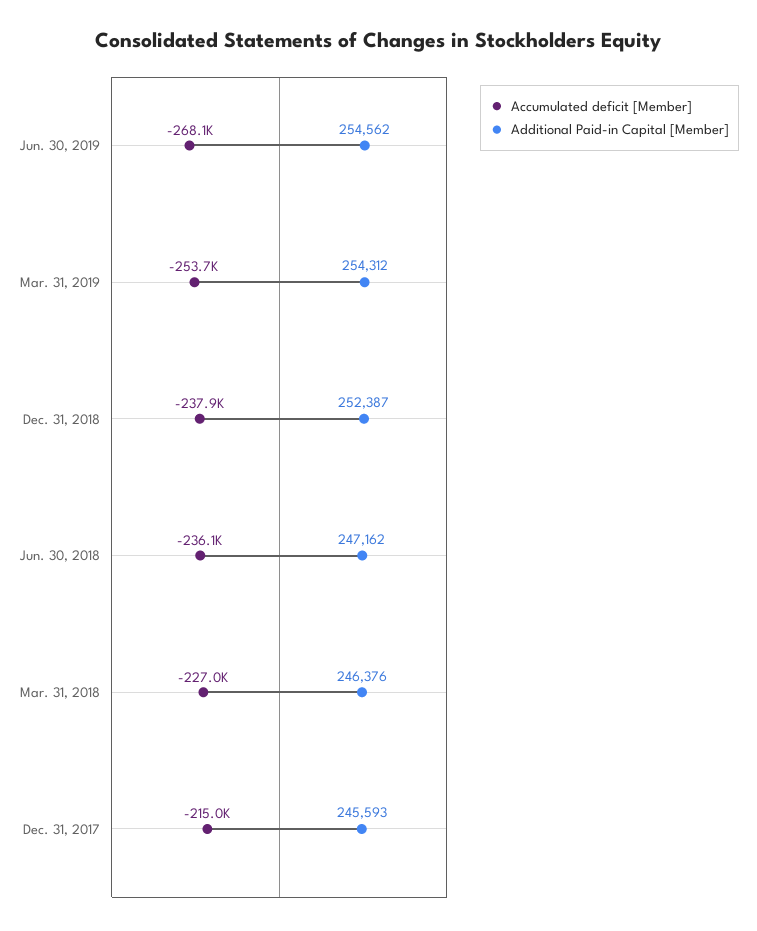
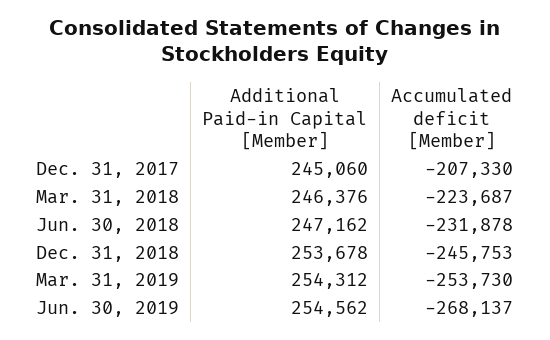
Accumulated deficit [Member], Dec. 31, 2018: -237900 -> -245753
Additional Paid-in Capital [Member], Dec. 31, 2018: 252387 -> 253678
Accumulated deficit [Member], Jun. 30, 2018: -236100 -> -231878
Accumulated deficit [Member], Mar. 31, 2018: -227000 -> -223687
Accumulated deficit [Member], Dec. 31, 2017: -215000 -> -207330
Additional Paid-in Capital [Member], Dec. 31, 2017: 245593 -> 245060

